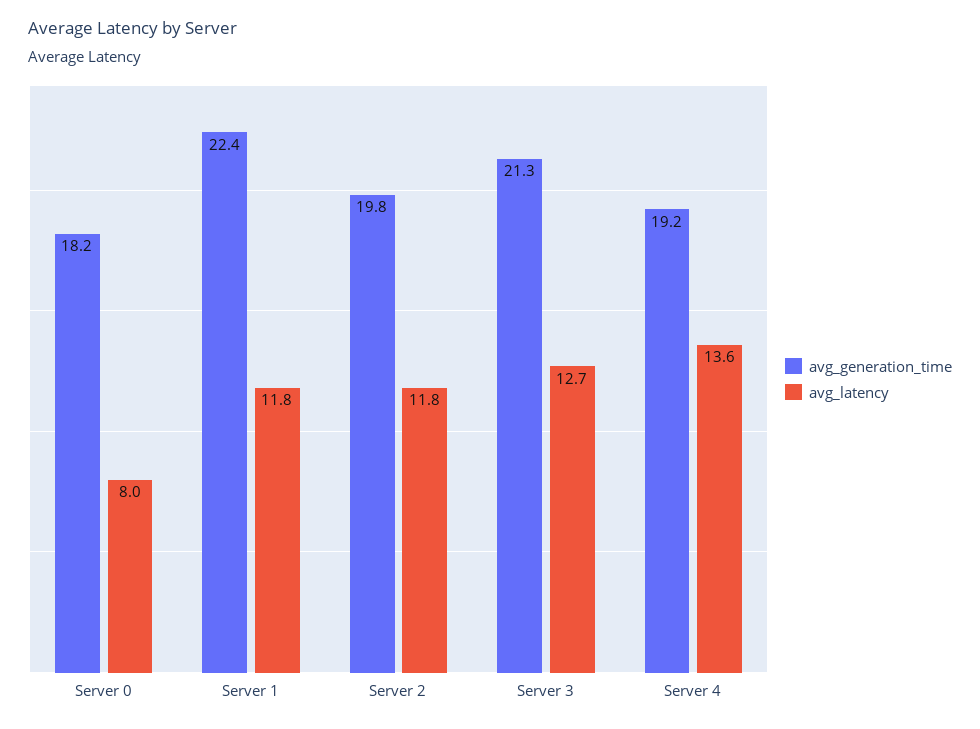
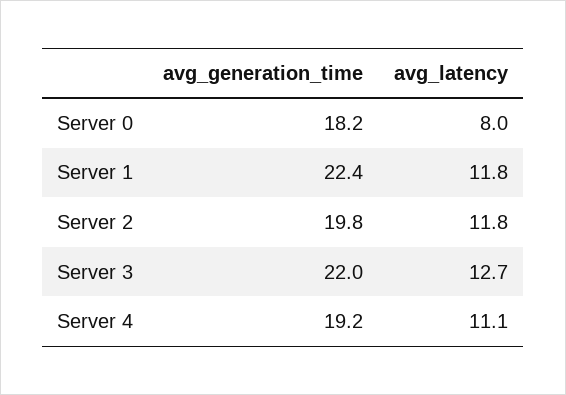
avg_generation_time, Server 3: 21.3 -> 22
avg_latency, Server 4: 13.6 -> 11.1

